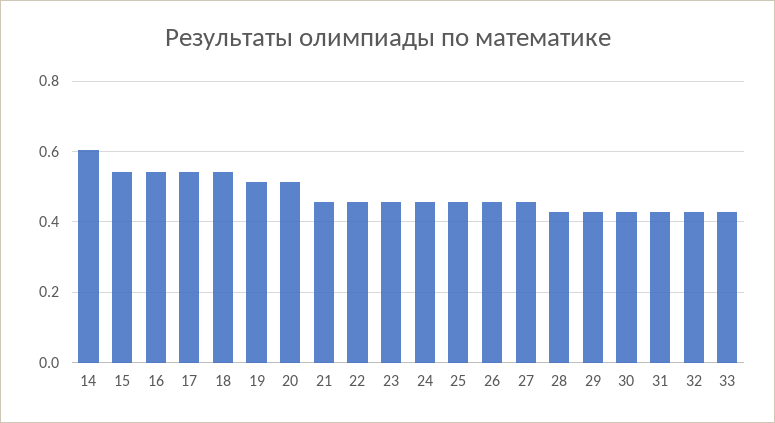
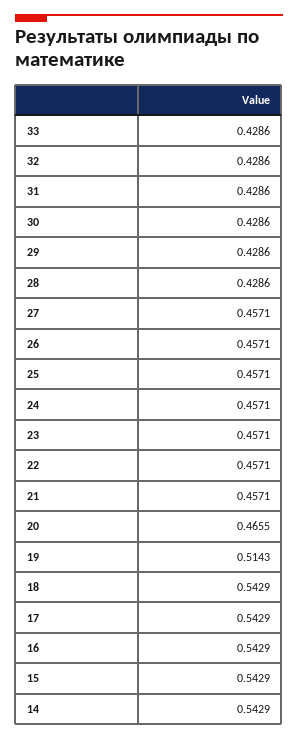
14: 0.6 -> 0.5429
20: 0.52 -> 0.4655

